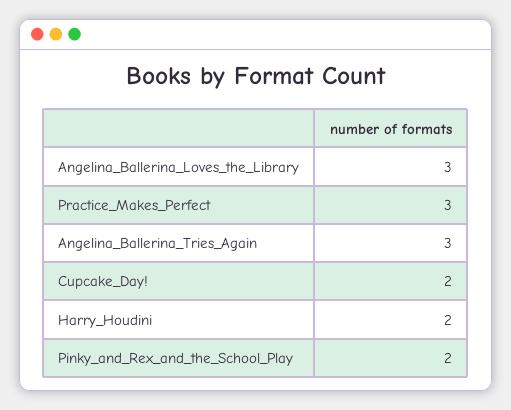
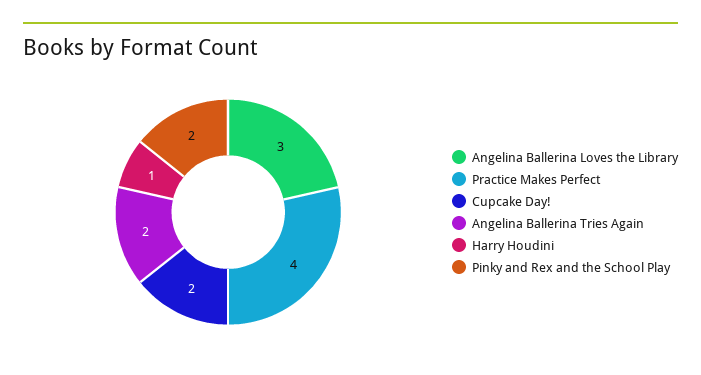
Practice_Makes_Perfect: 3 -> 4
Angelina_Ballerina_Tries_Again: 3 -> 2
Harry_Houdini: 2 -> 1

